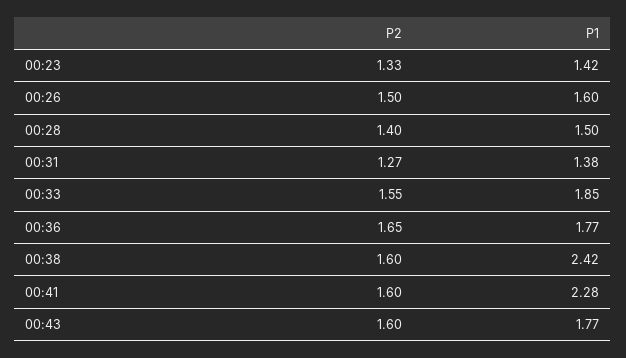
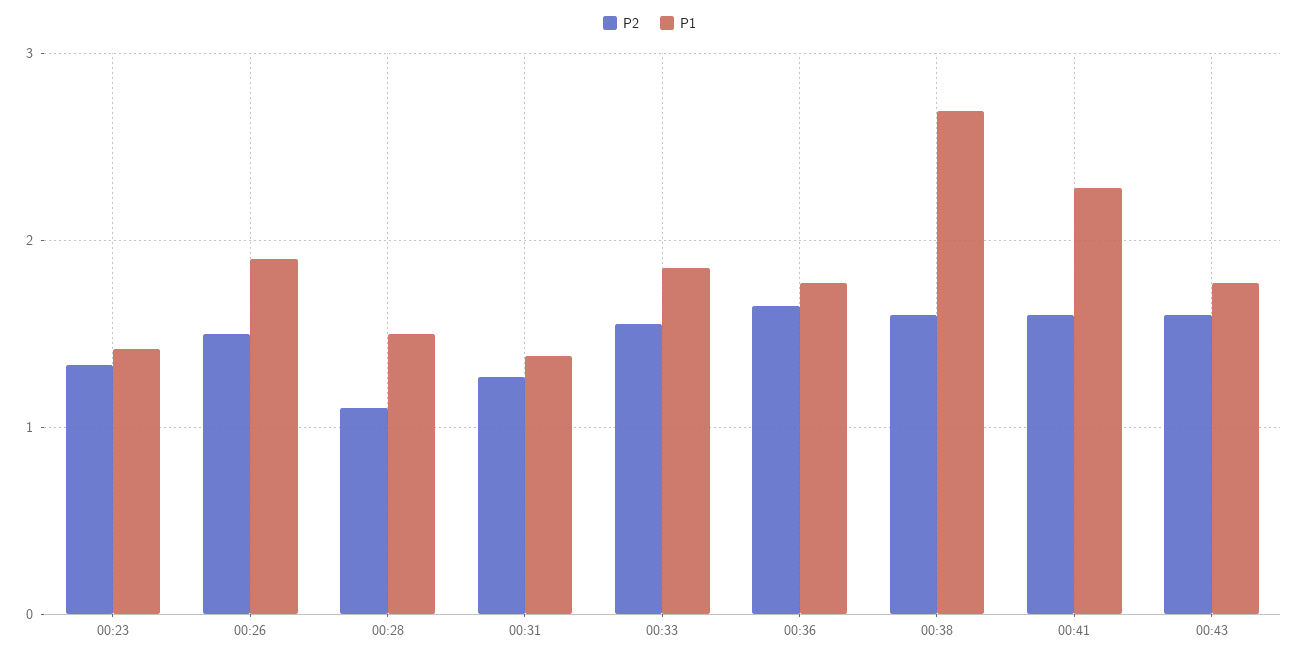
P1, 00:26: 1.6 -> 1.9
P2, 00:28: 1.4 -> 1.1
P1, 00:38: 2.42 -> 2.7

